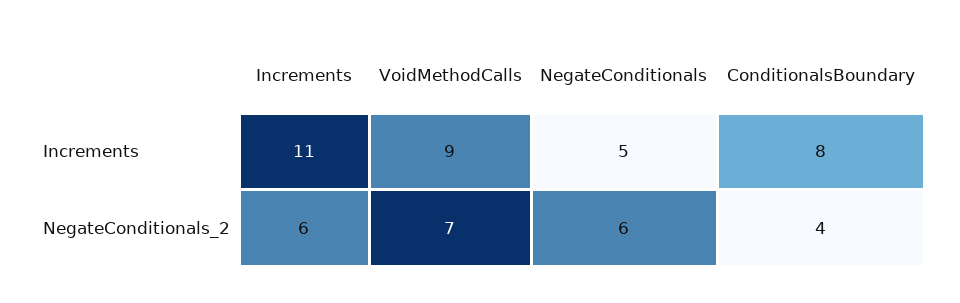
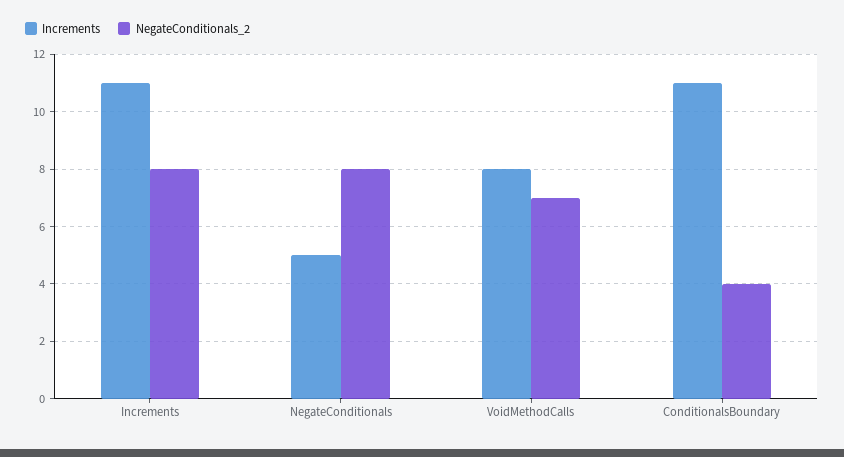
Increments, VoidMethodCalls: 9 -> 8
Increments, ConditionalsBoundary: 8 -> 11
NegateConditionals_2, Increments: 6 -> 8
NegateConditionals_2, NegateConditionals: 6 -> 8

